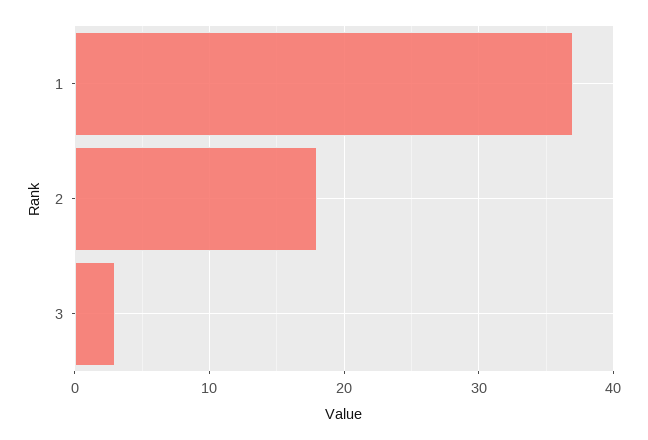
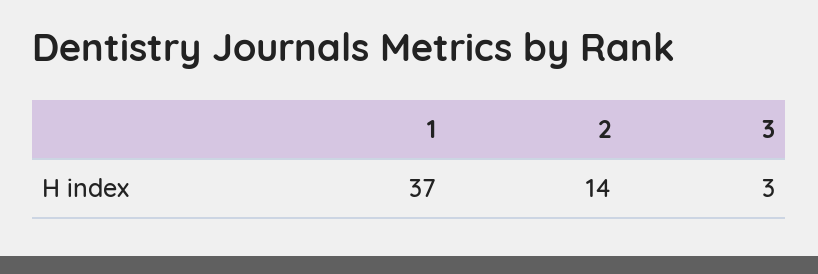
2: 18 -> 14

